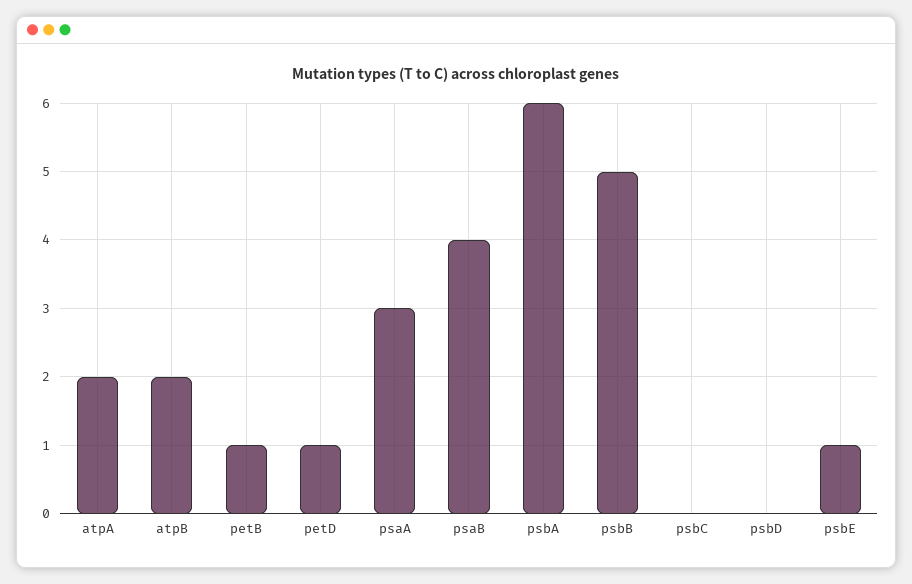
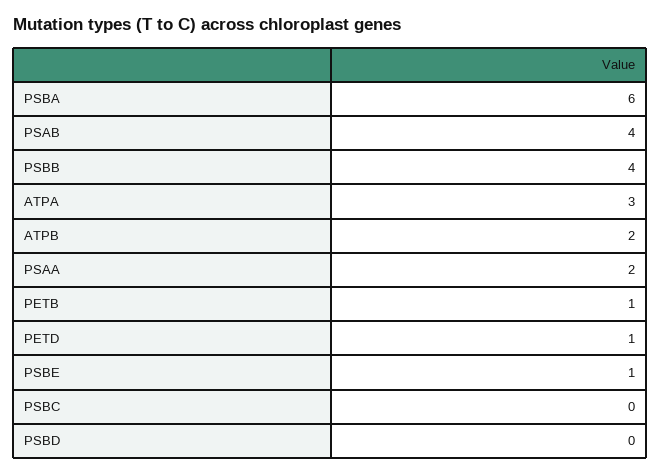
atpA: 2 -> 3
psaA: 3 -> 2
psbB: 5 -> 4

